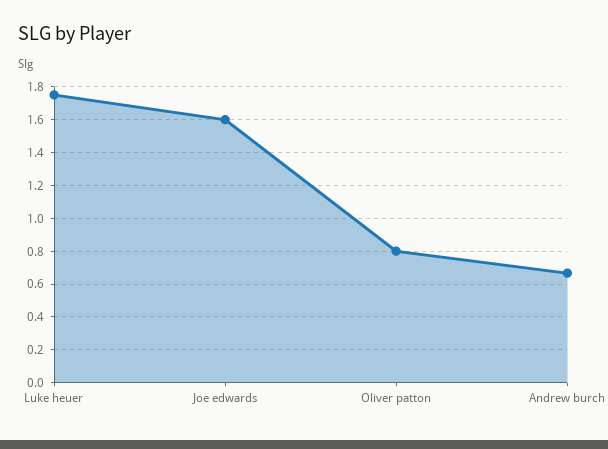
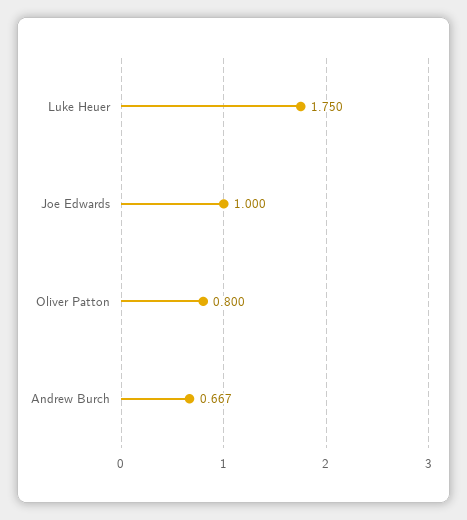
Joe edwards: 1.6 -> 1

